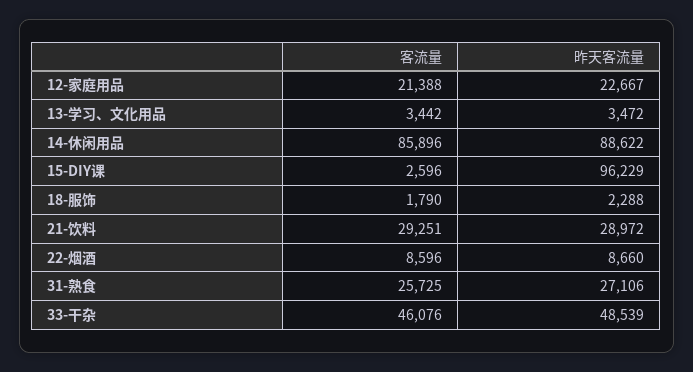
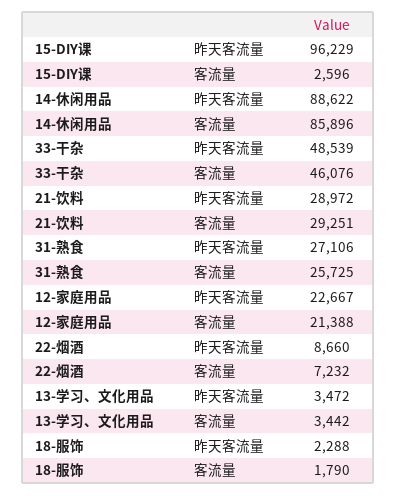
客流量, 22-烟酒: 8596 -> 7232

